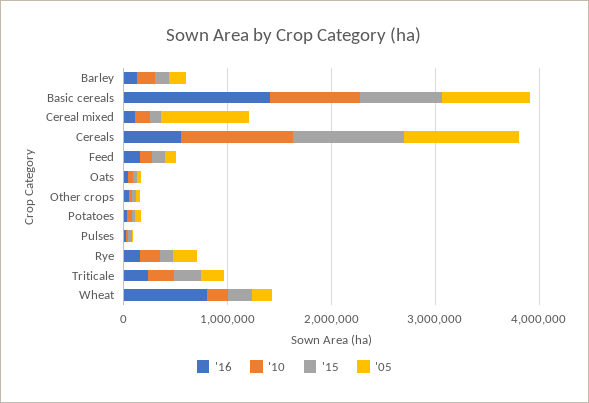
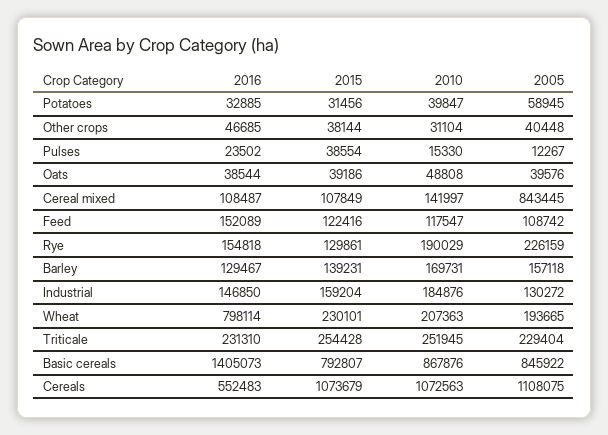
'16, Industrial: none -> 146850
'15, Industrial: none -> 159204
'10, Industrial: none -> 184876
'05, Industrial: none -> 130272

